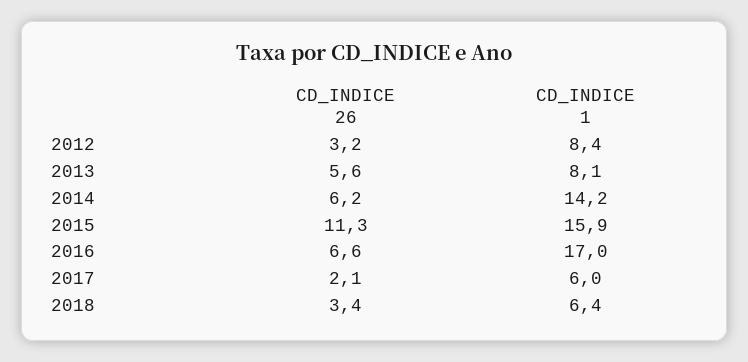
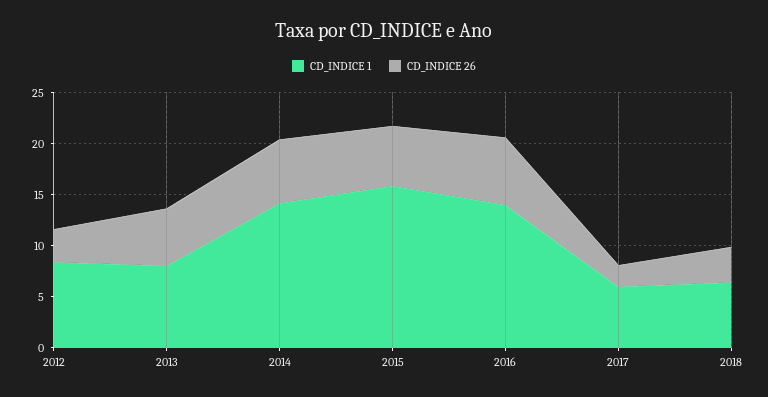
CD_INDICE 26, 2015: 11.3 -> 6
CD_INDICE 1, 2016: 17 -> 14

